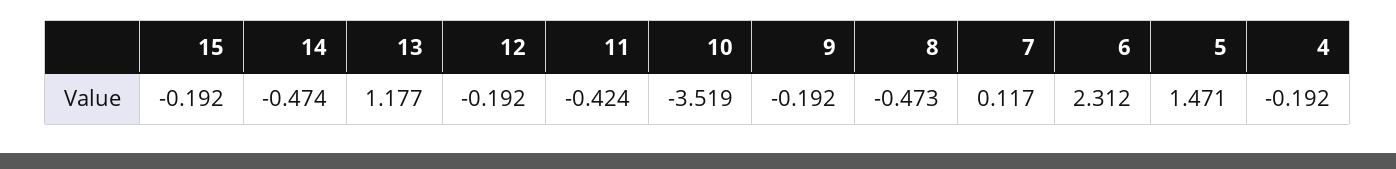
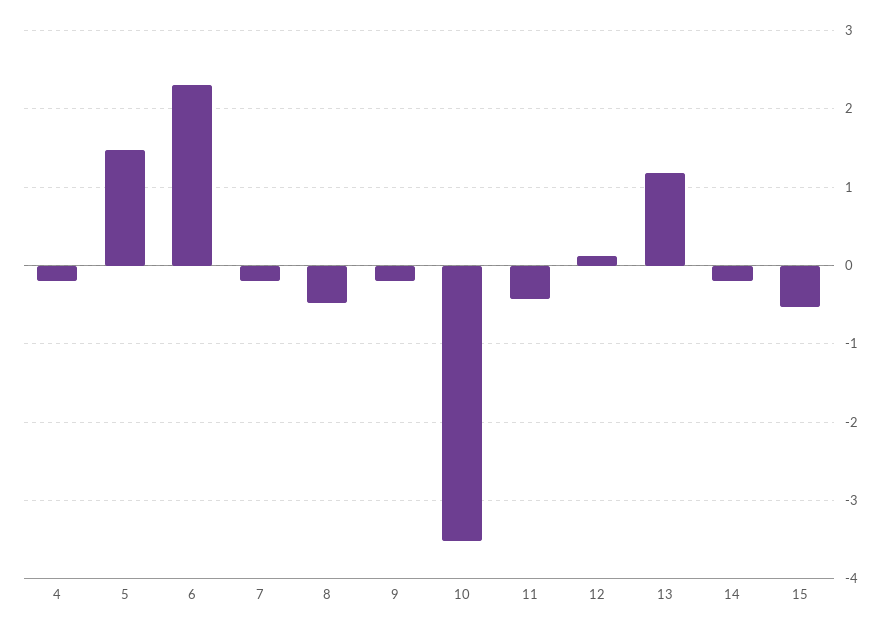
15: -0.192 -> -0.5
14: -0.474 -> -0.2
12: -0.192 -> 0.1
7: 0.117 -> -0.2

